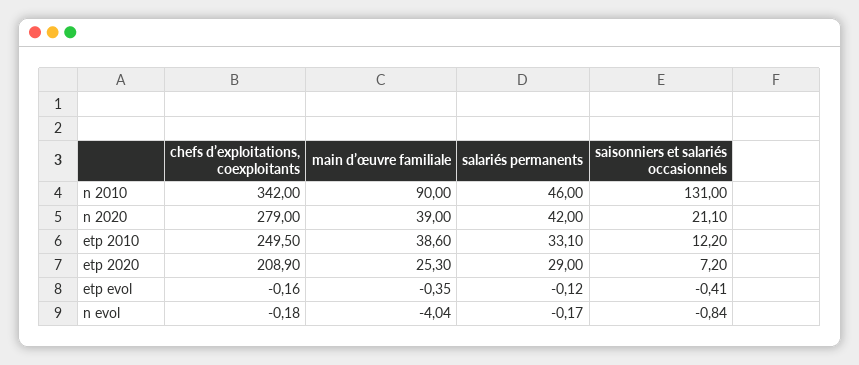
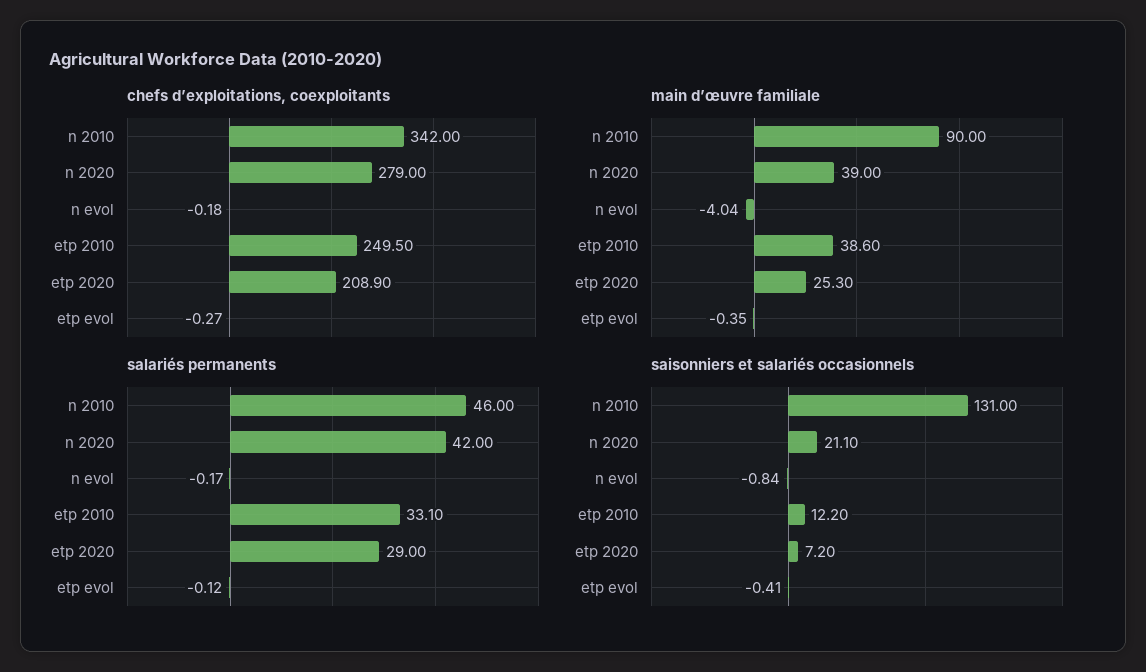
chefs d’exploitations, coexploitants, etp evol: -0.16 -> -0.27

